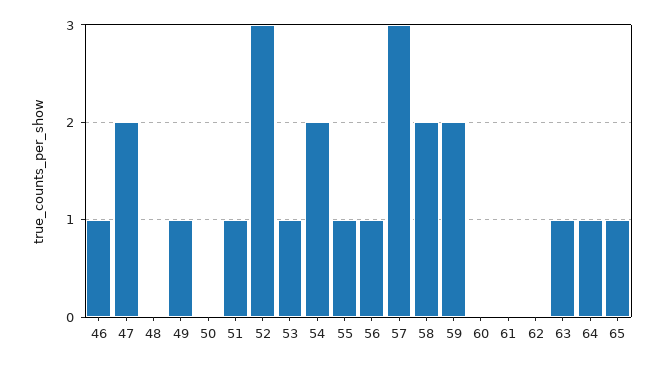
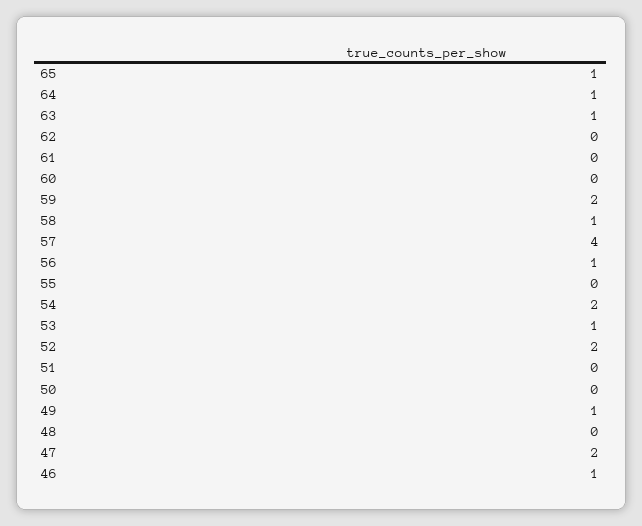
51: 1 -> 0
52: 3 -> 2
55: 1 -> 0
57: 3 -> 4
58: 2 -> 1

